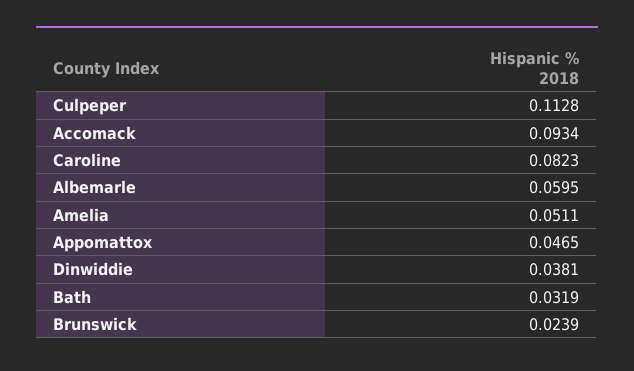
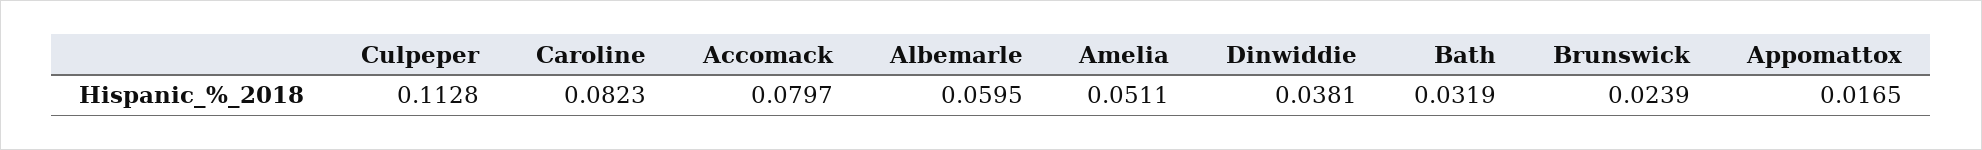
Accomack: 0.0934 -> 0.0797
Appomattox: 0.0465 -> 0.0165

